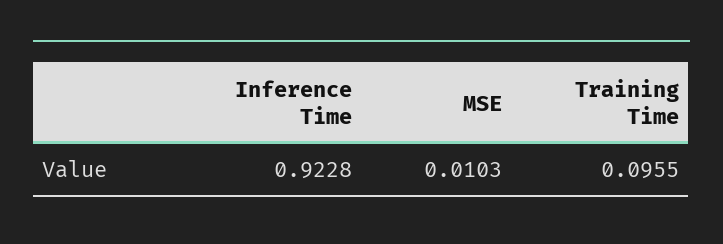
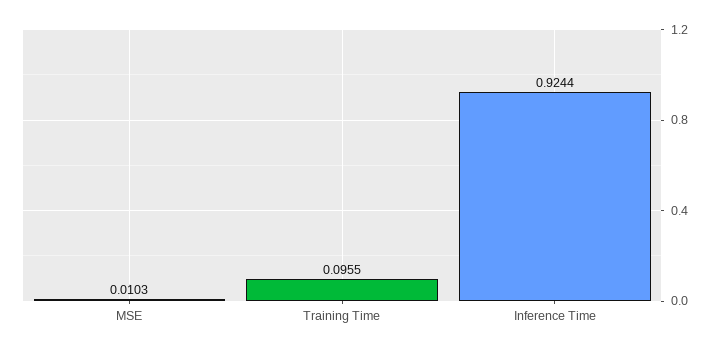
Inference Time: 0.9228 -> 0.9244

